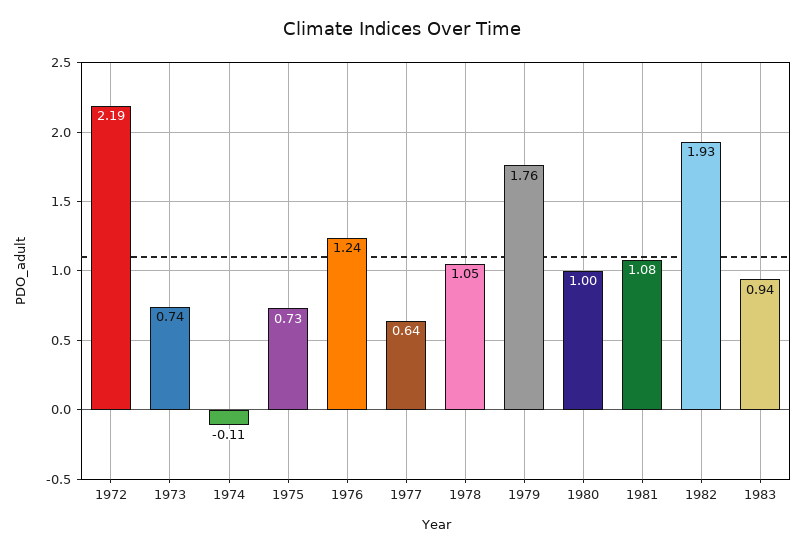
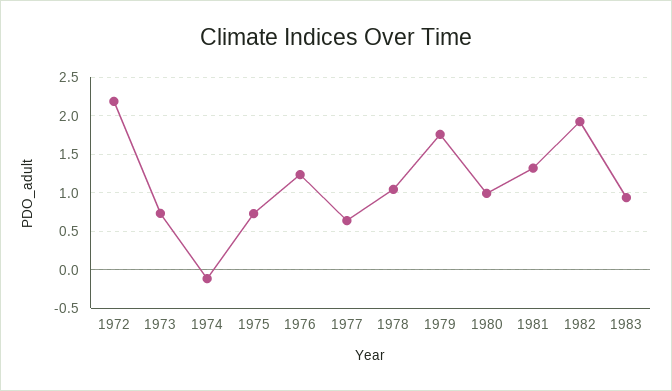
1981: 1.08 -> 1.3

